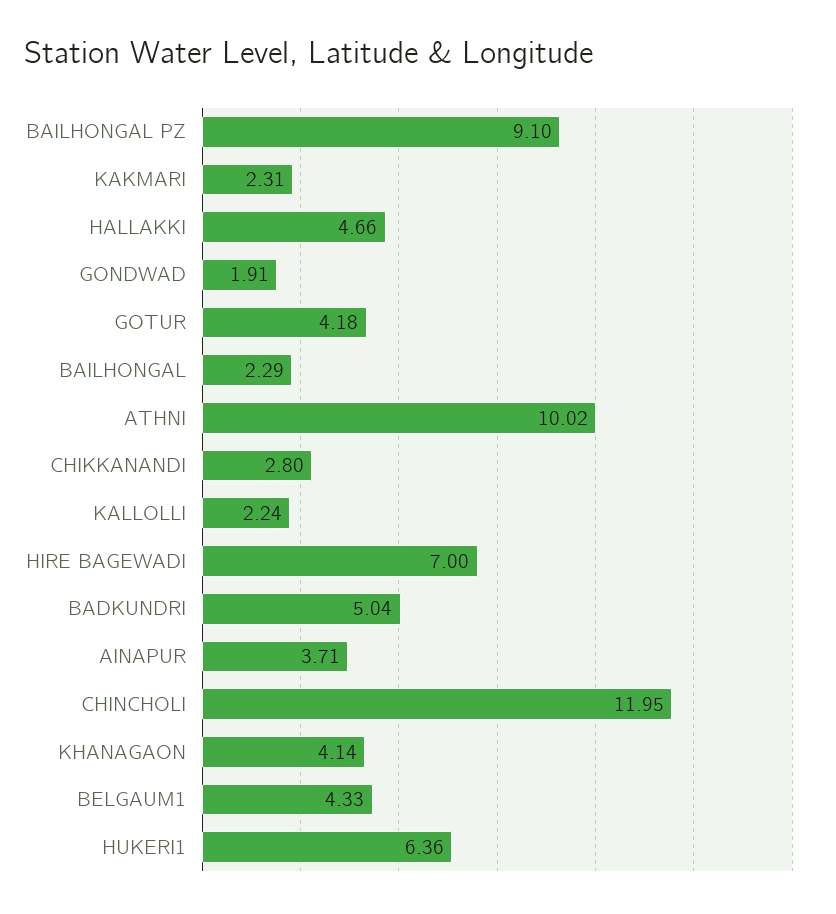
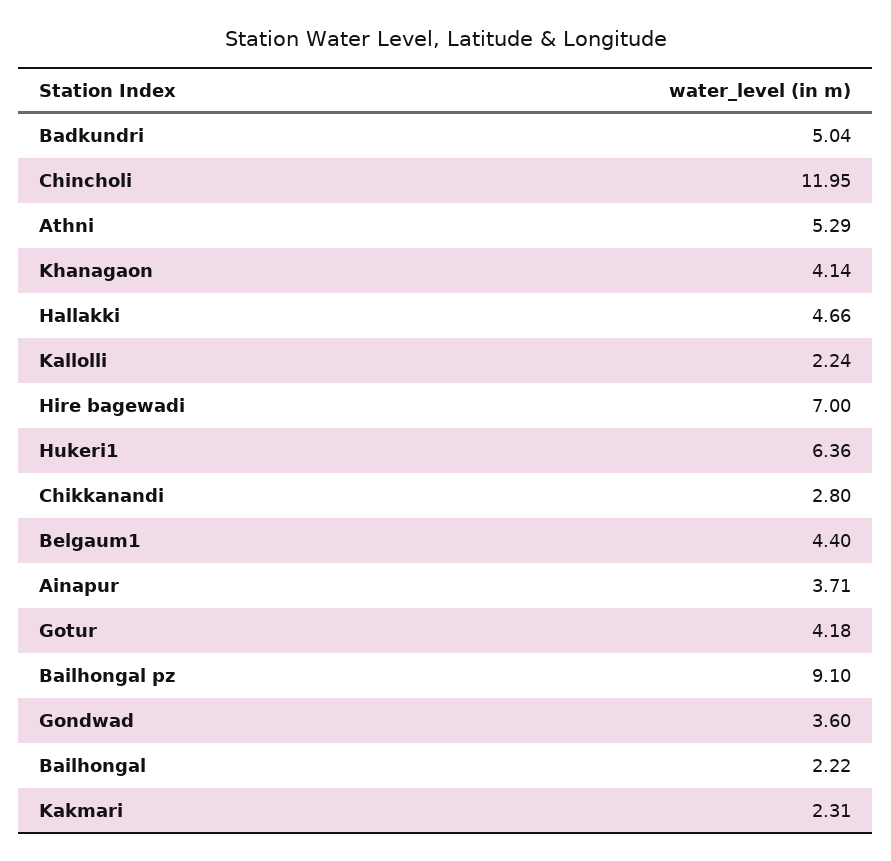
GONDWAD: 1.91 -> 3.6
BAILHONGAL: 2.29 -> 2.22
ATHNI: 10.02 -> 5.29
BELGAUM1: 4.33 -> 4.4

